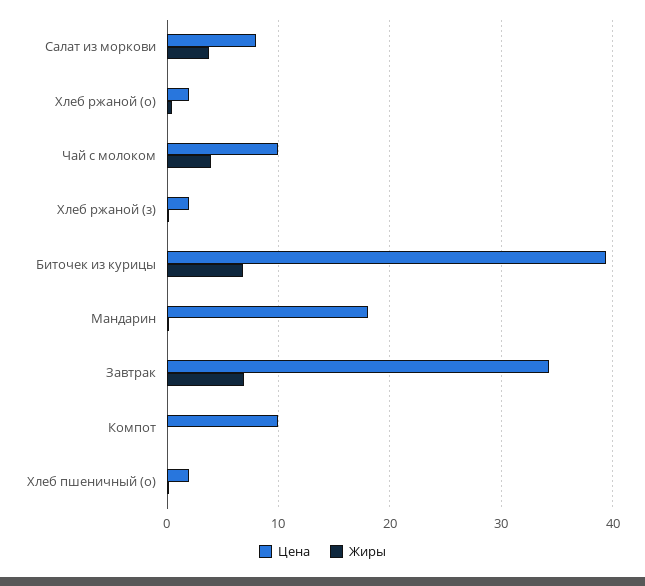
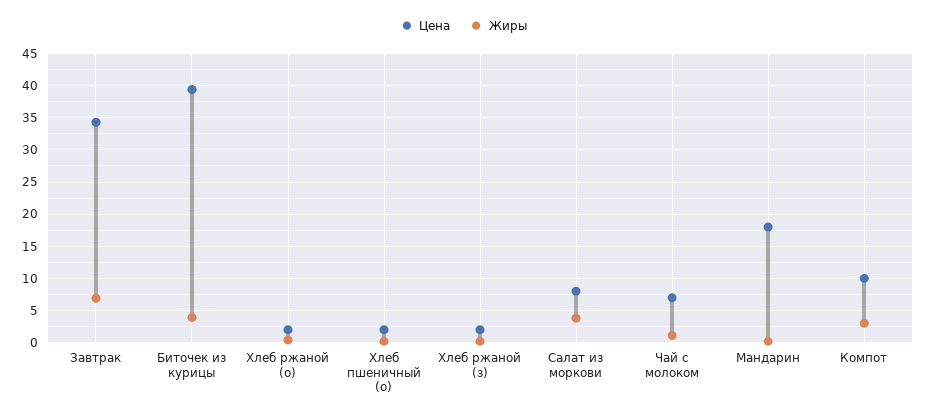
Цена, Чай с молоком: 10 -> 7
Жиры, Чай с молоком: 4 -> 1
Жиры, Биточек из курицы: 7 -> 4
Жиры, Компот: 0 -> 3

